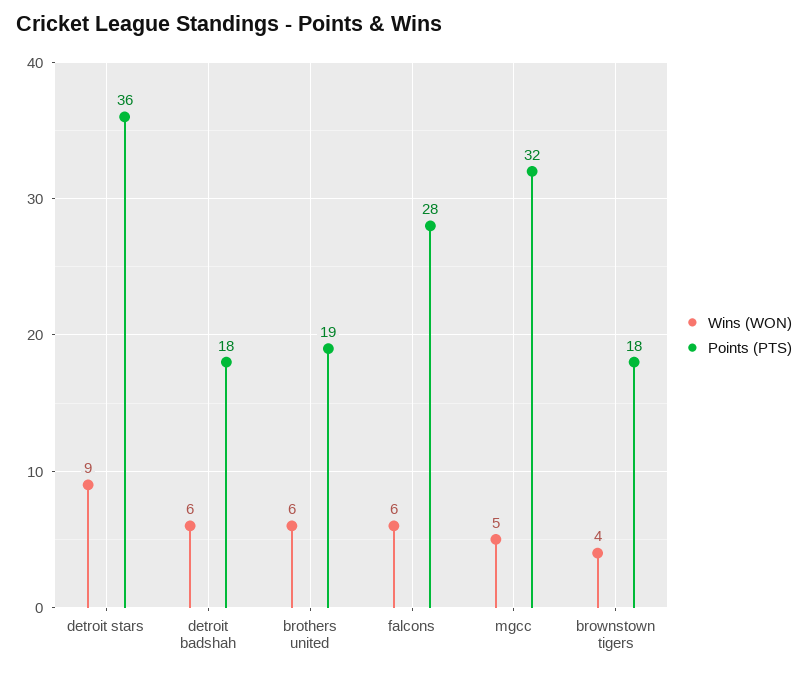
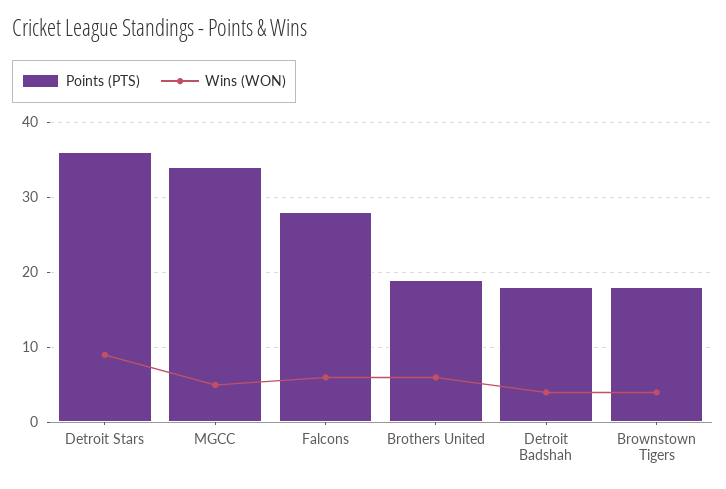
Wins (WON), detroit badshah: 6 -> 4
Points (PTS), mgcc: 32 -> 34

